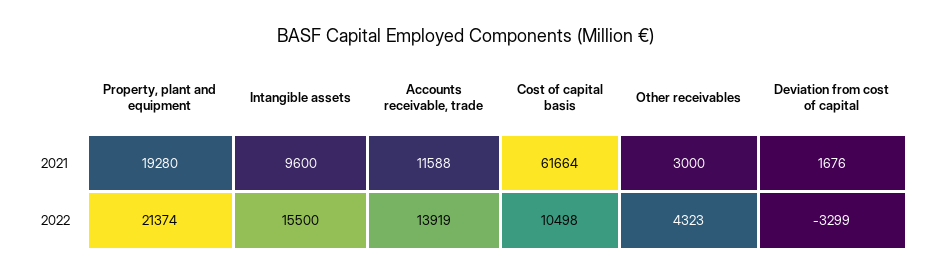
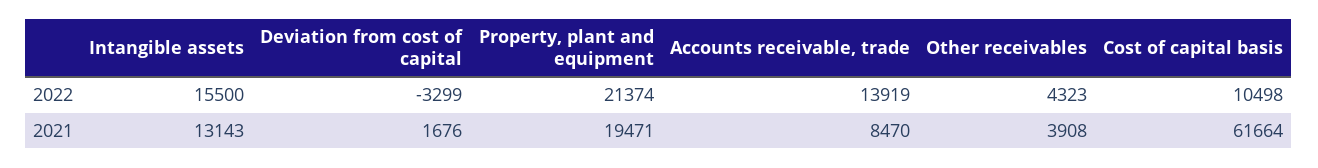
Property, plant and equipment, 2021: 19280 -> 19471
Intangible assets, 2021: 9600 -> 13143
Accounts receivable, trade, 2021: 11588 -> 8470
Other receivables, 2021: 3000 -> 3908

